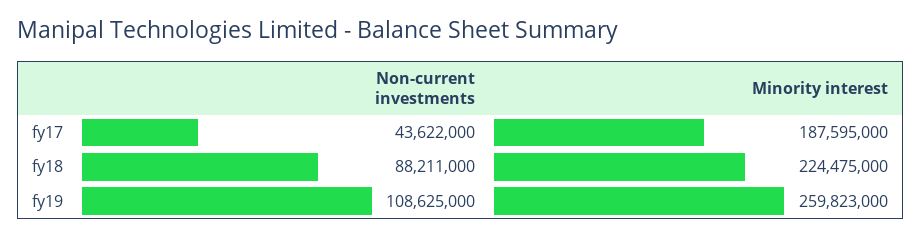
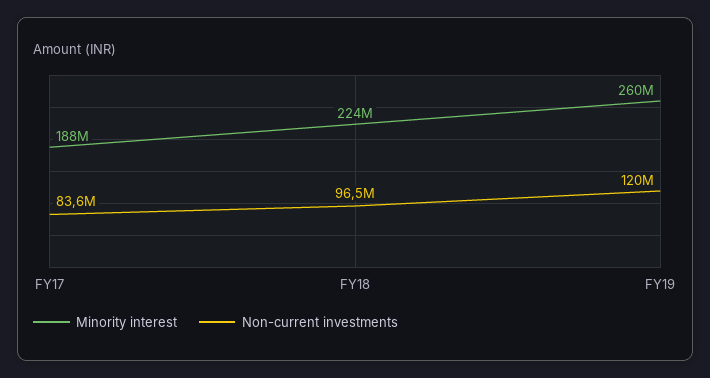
Non-current investments, fy17: 43622000 -> 83600000
Non-current investments, fy18: 88211000 -> 96500000
Non-current investments, fy19: 108625000 -> 120000000

